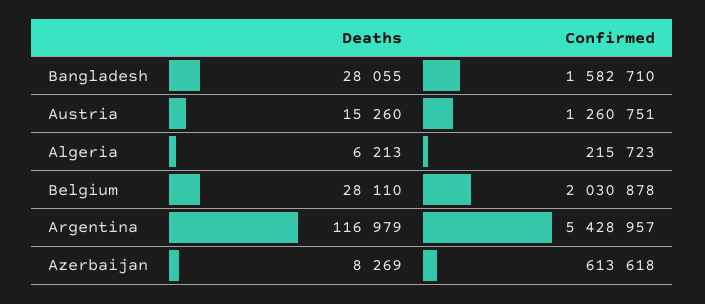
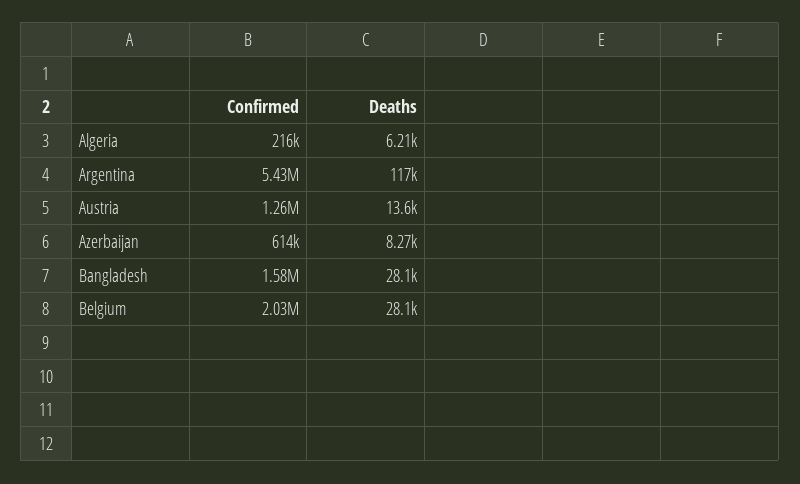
Deaths, Austria: 15260 -> 13600

